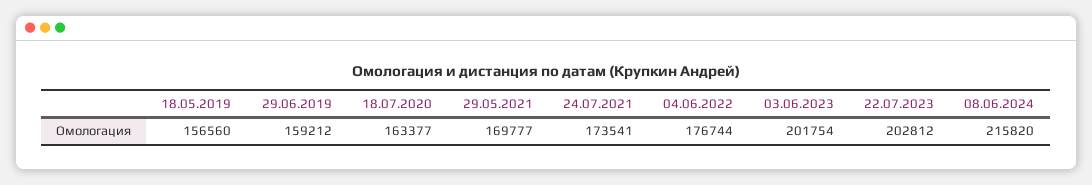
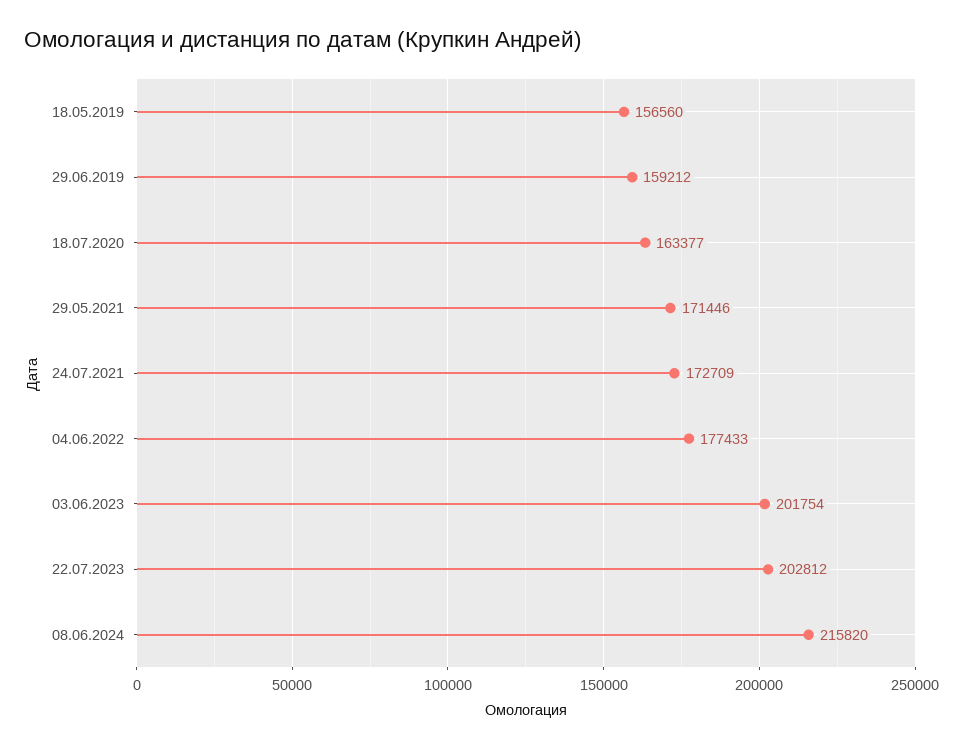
29.05.2021: 169777 -> 171446
24.07.2021: 173541 -> 172709
04.06.2022: 176744 -> 177433

